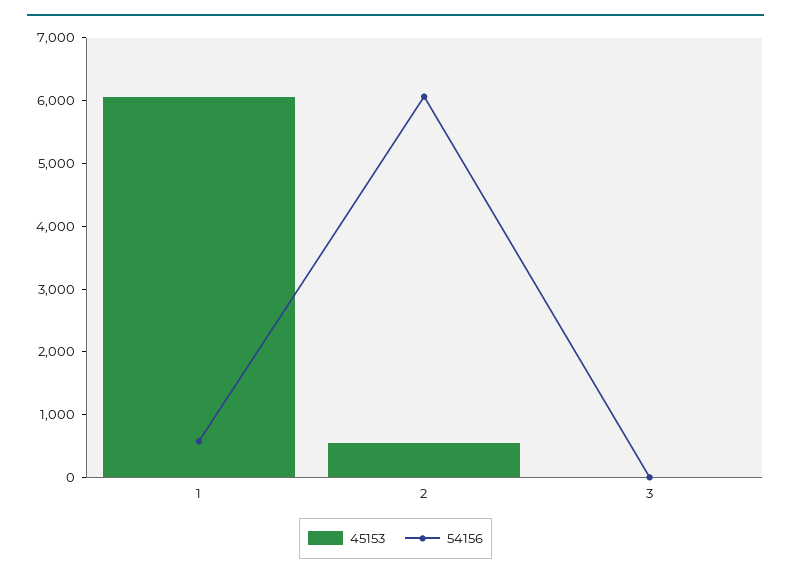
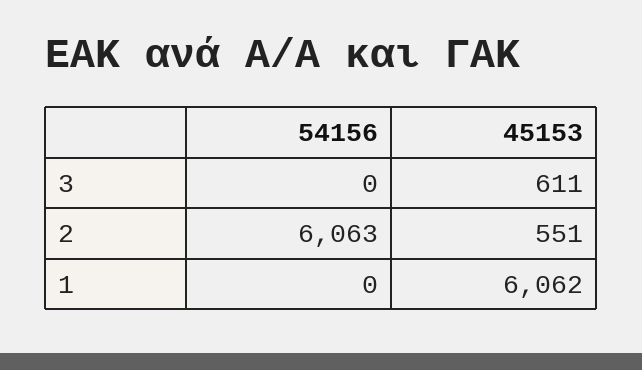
54156, 1: 600 -> 0
45153, 3: 0 -> 611

